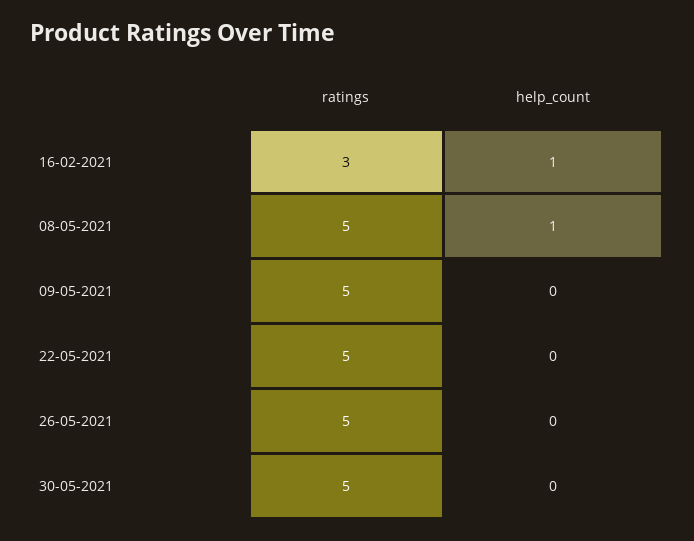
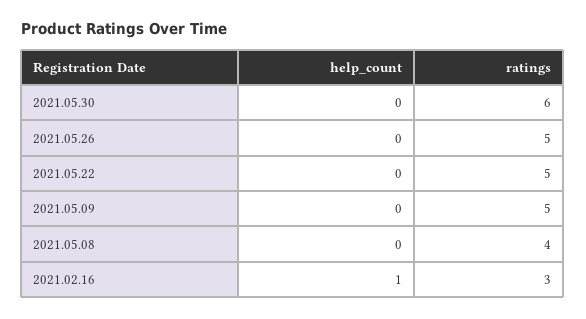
ratings, 08-05-2021: 5 -> 4
help_count, 08-05-2021: 1 -> 0
ratings, 30-05-2021: 5 -> 6

